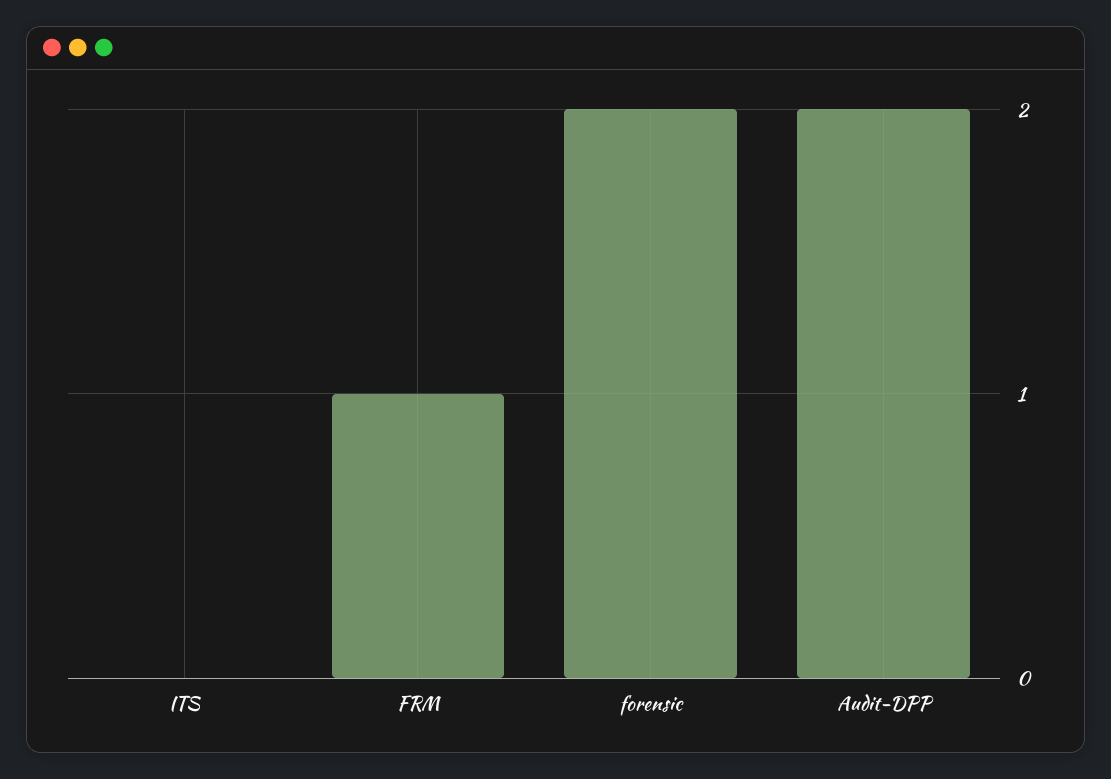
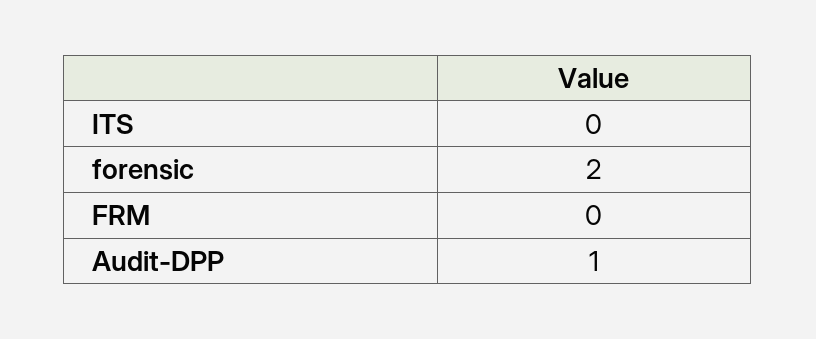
FRM: 1 -> 0
Audit-DPP: 2 -> 1

